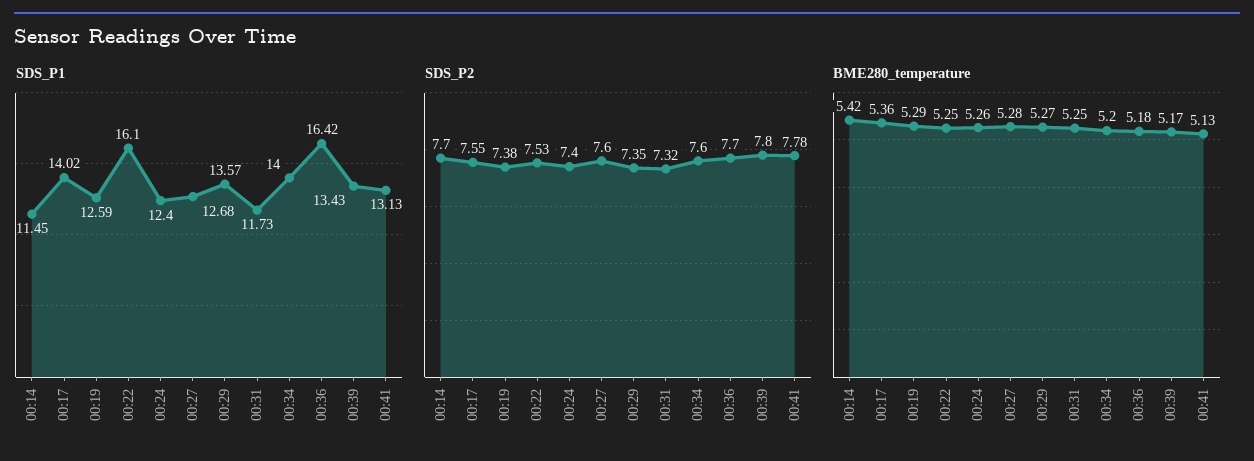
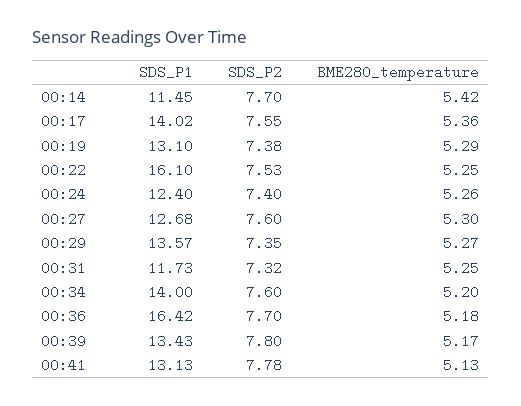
SDS_P1, 00:19: 12.59 -> 13.1
BME280_temperature, 00:27: 5.28 -> 5.3

